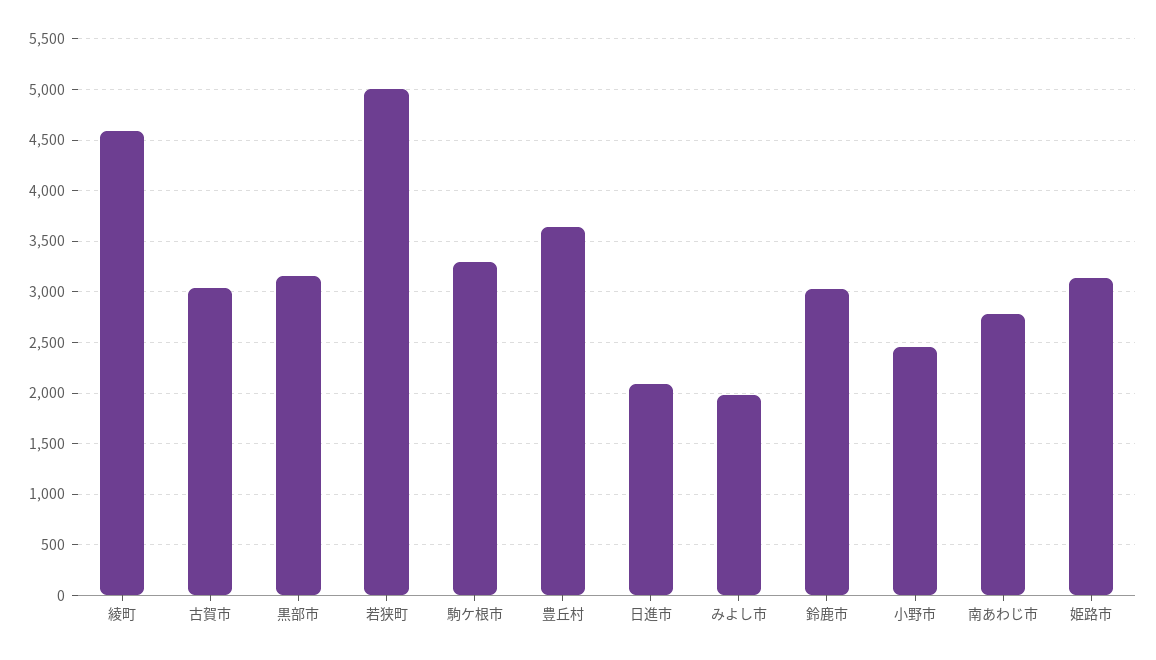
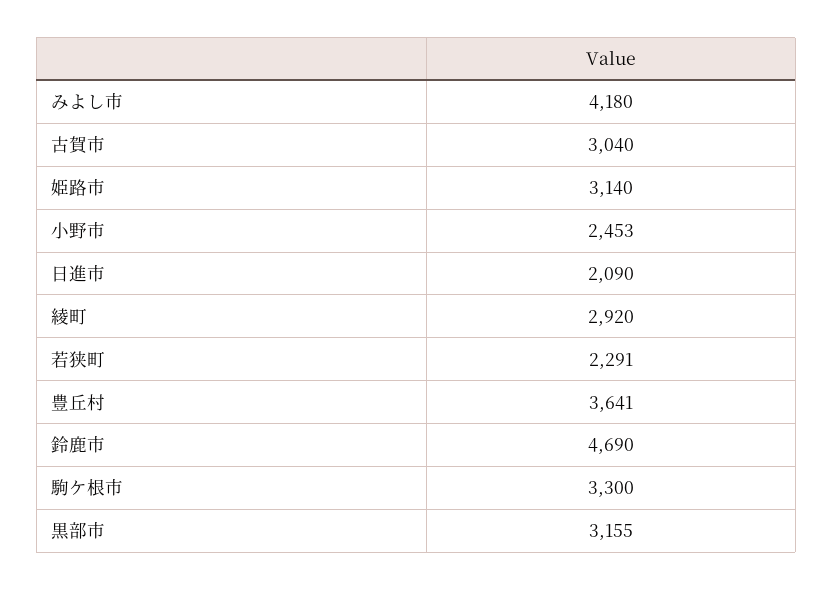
綾町: 4600 -> 2920
若狭町: 5000 -> 2291
みよし市: 2000 -> 4180
鈴鹿市: 3000 -> 4690
南あわじ市: 2800 -> none

